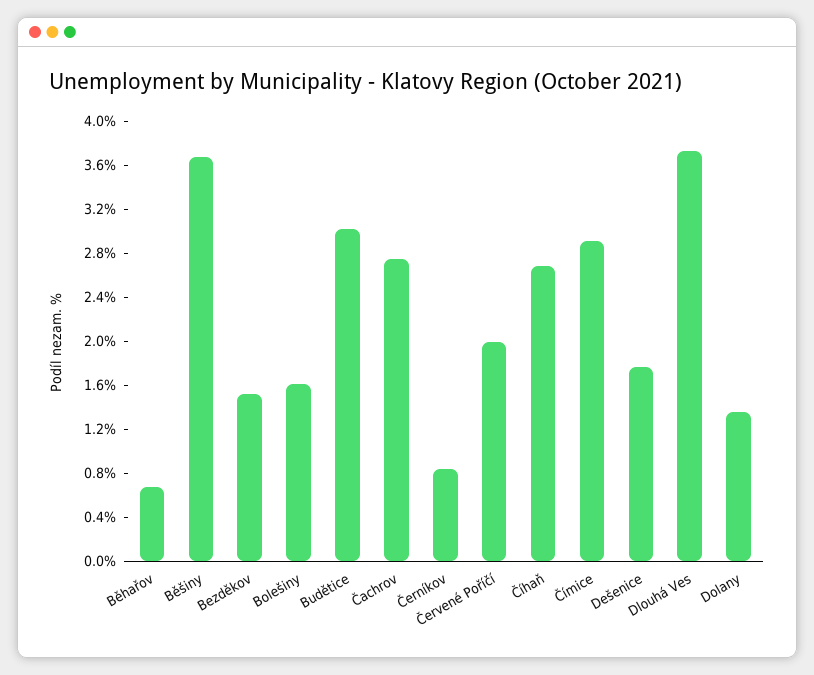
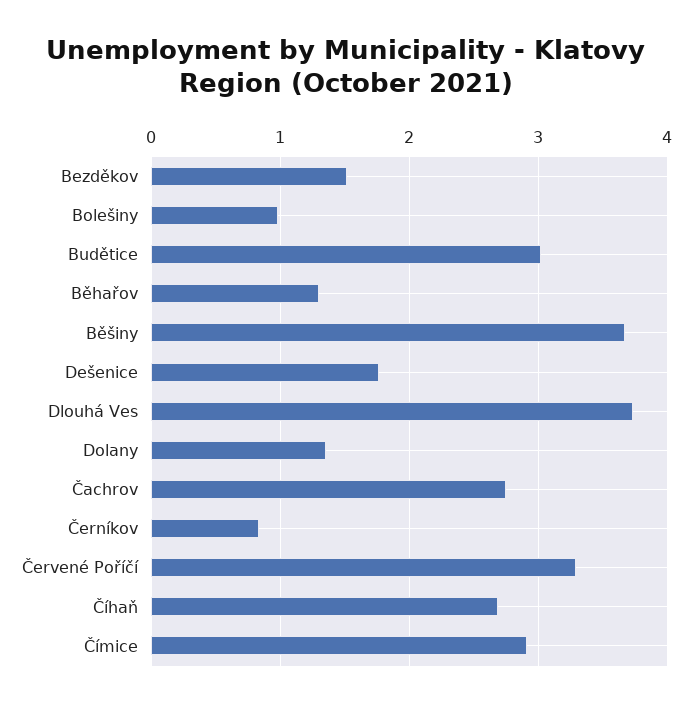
Běhařov: 0.7 -> 1.3
Bolešiny: 1.6 -> 1
Červené Poříčí: 2 -> 3.3

